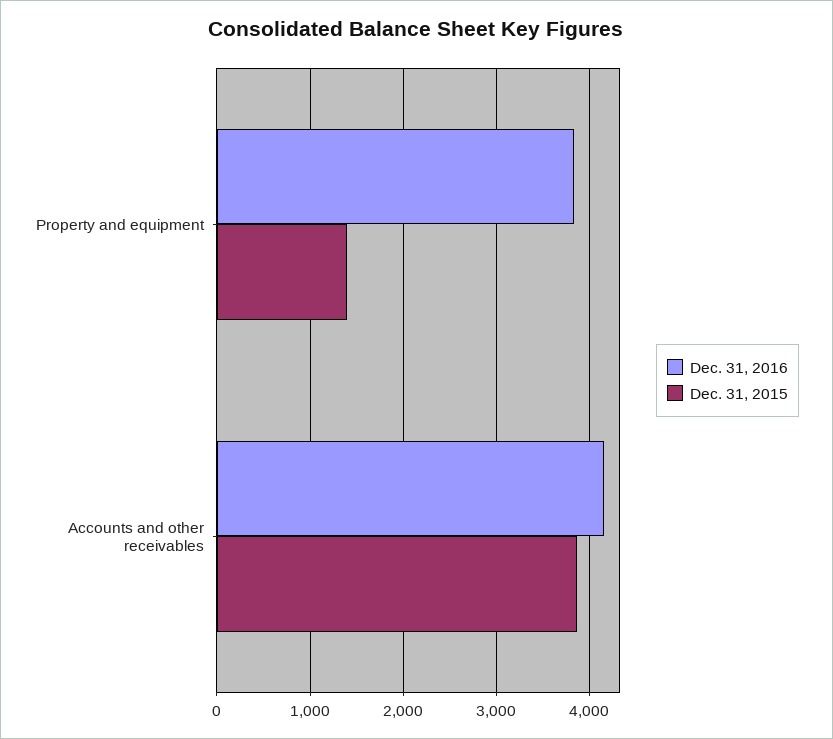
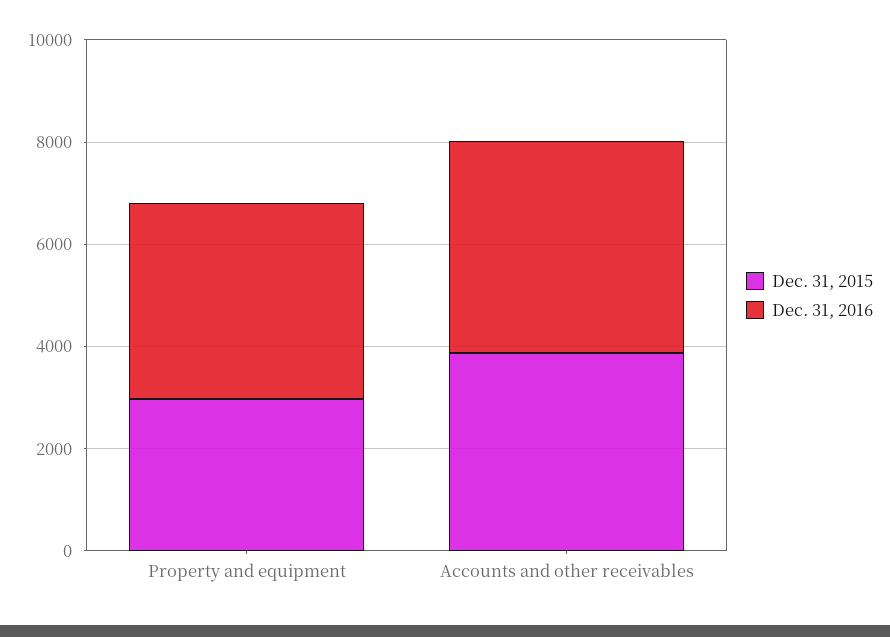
Dec. 31, 2015, Property and equipment: 1400 -> 3000

